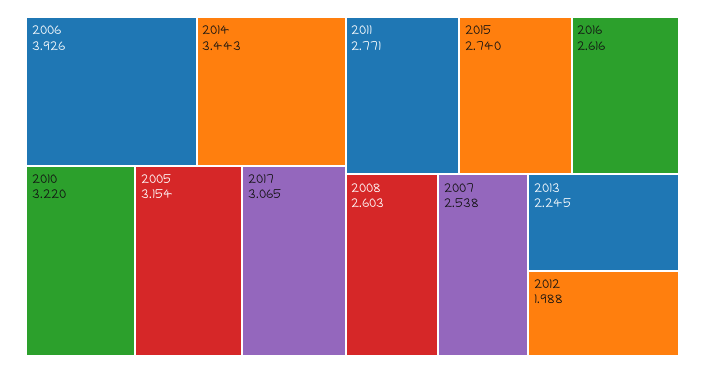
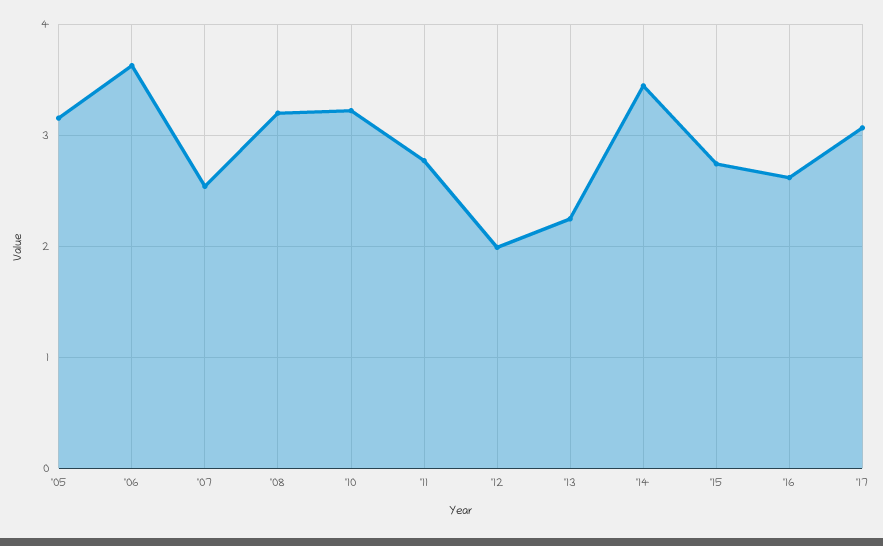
2006: 3.926 -> 3.6
2008: 2.603 -> 3.2

